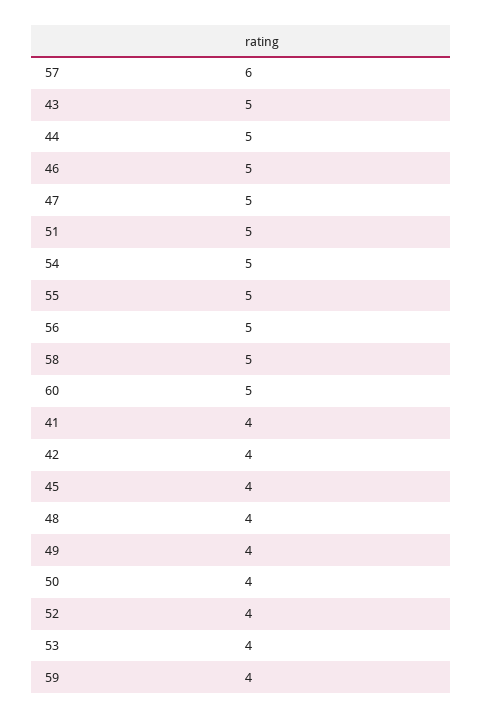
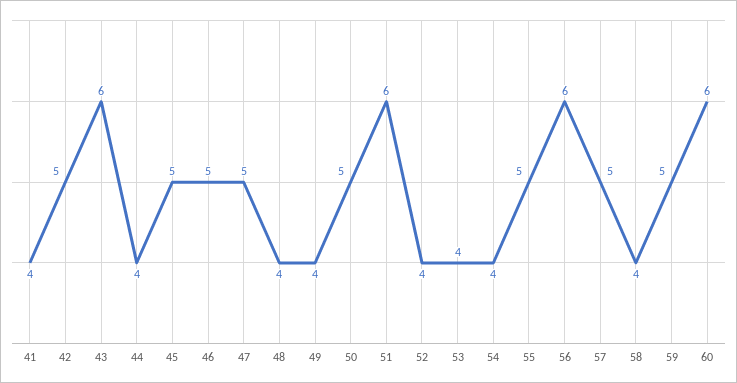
57: 6 -> 5
43: 5 -> 6
44: 5 -> 4
51: 5 -> 6
54: 5 -> 4
56: 5 -> 6
58: 5 -> 4
60: 5 -> 6
42: 4 -> 5
45: 4 -> 5
50: 4 -> 5
59: 4 -> 5

